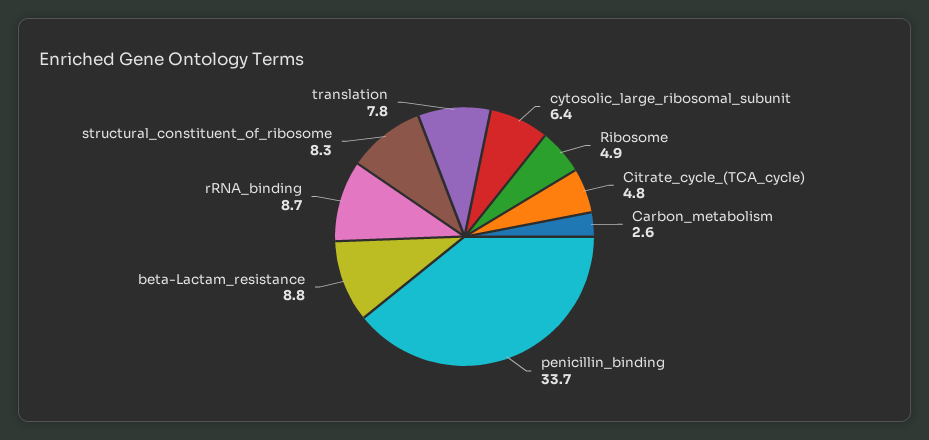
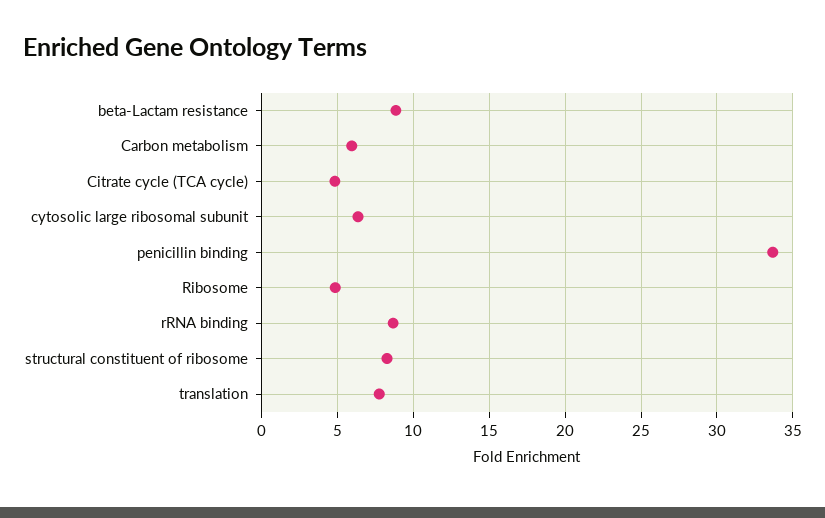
Carbon_metabolism: 2.6 -> 6

